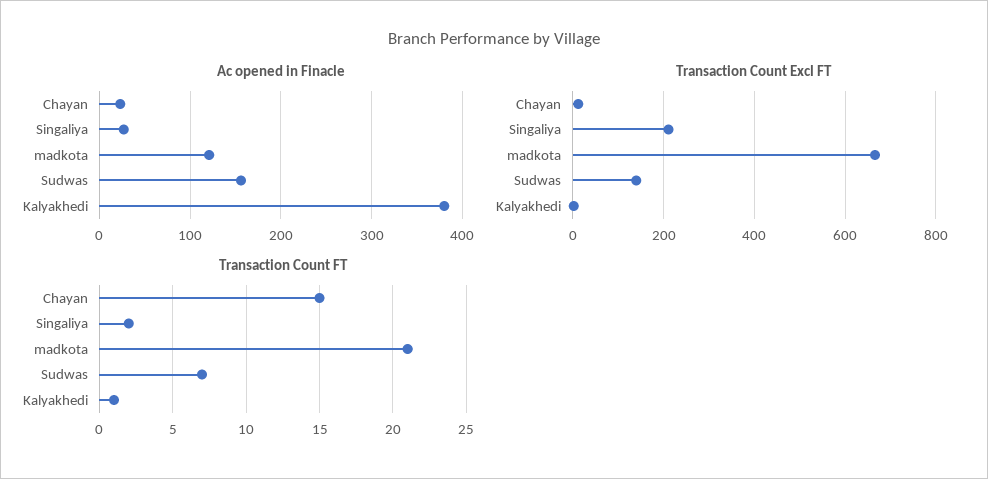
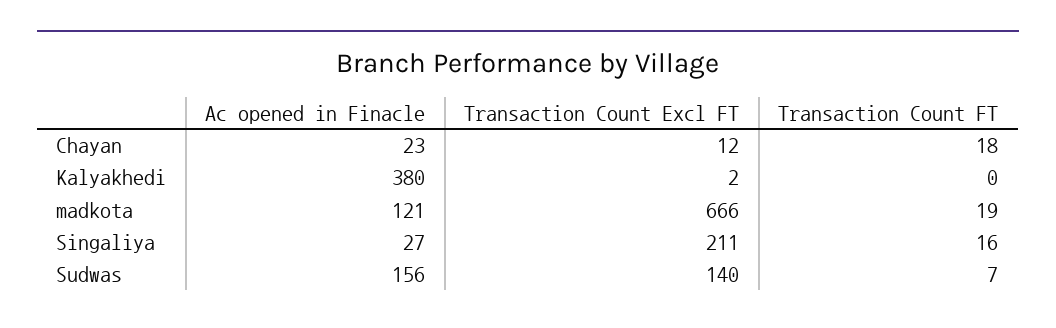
Transaction Count FT, Chayan: 15 -> 18
Transaction Count FT, Singaliya: 2 -> 16
Transaction Count FT, madkota: 21 -> 19
Transaction Count FT, Kalyakhedi: 1 -> 0

